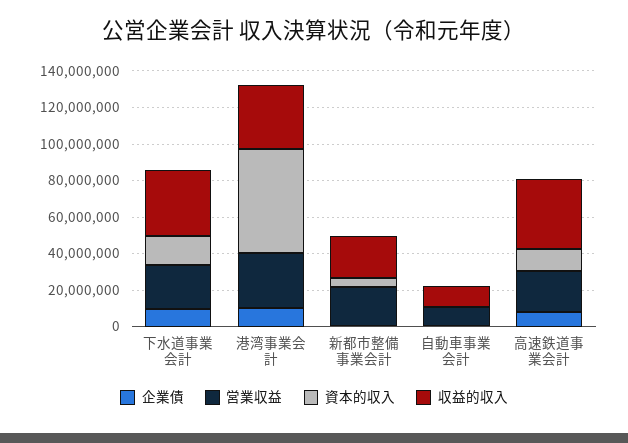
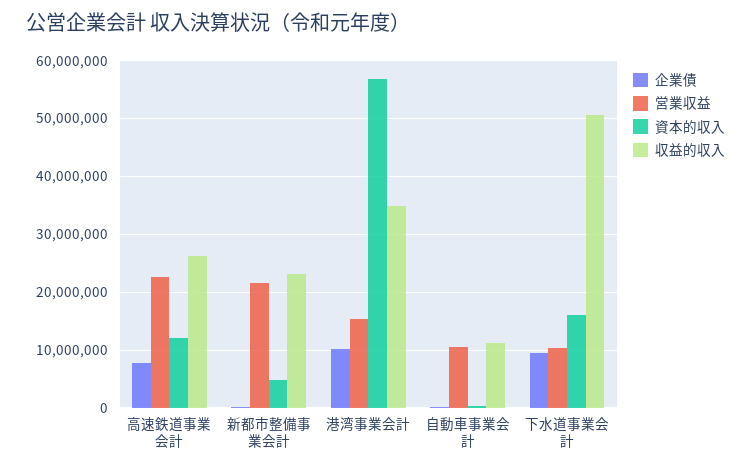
営業収益, 下水道事業会計: 25000000 -> 10000000
収益的収入, 下水道事業会計: 35000000 -> 50000000
営業収益, 港湾事業会計: 30000000 -> 16000000
収益的収入, 高速鉄道事業会計: 40000000 -> 26000000

